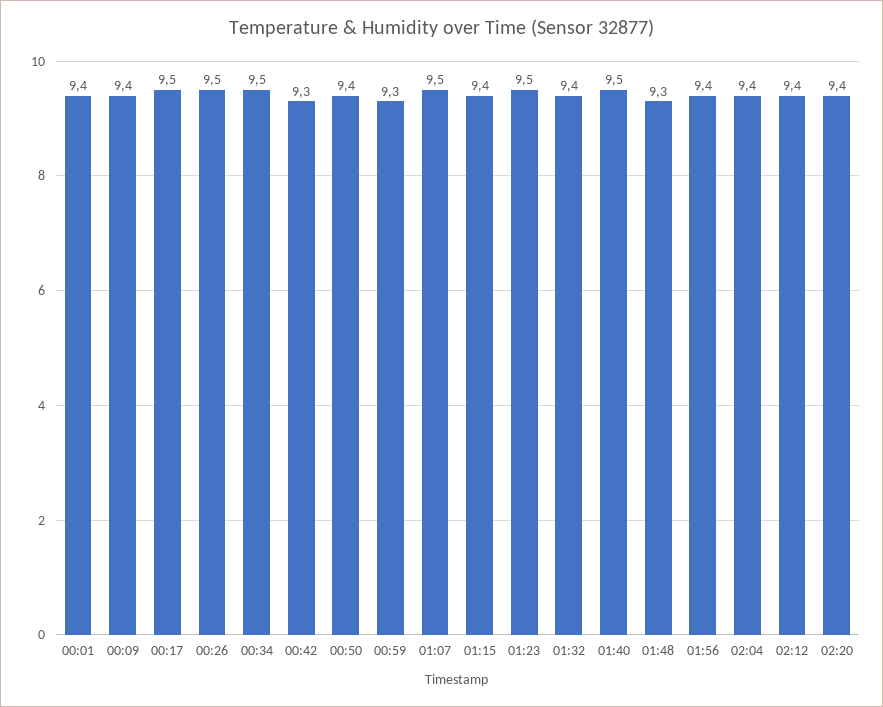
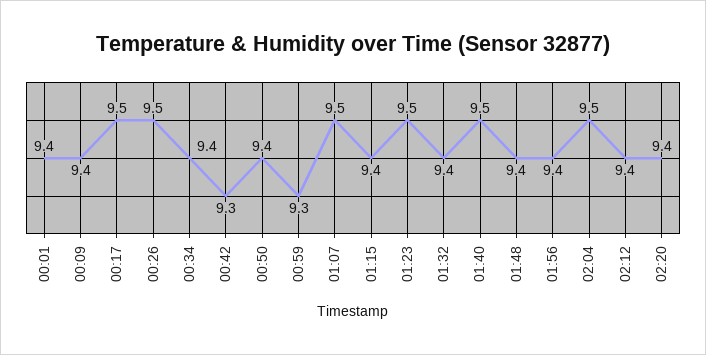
00:34: 9.5 -> 9.4
01:48: 9.3 -> 9.4
02:04: 9.4 -> 9.5

